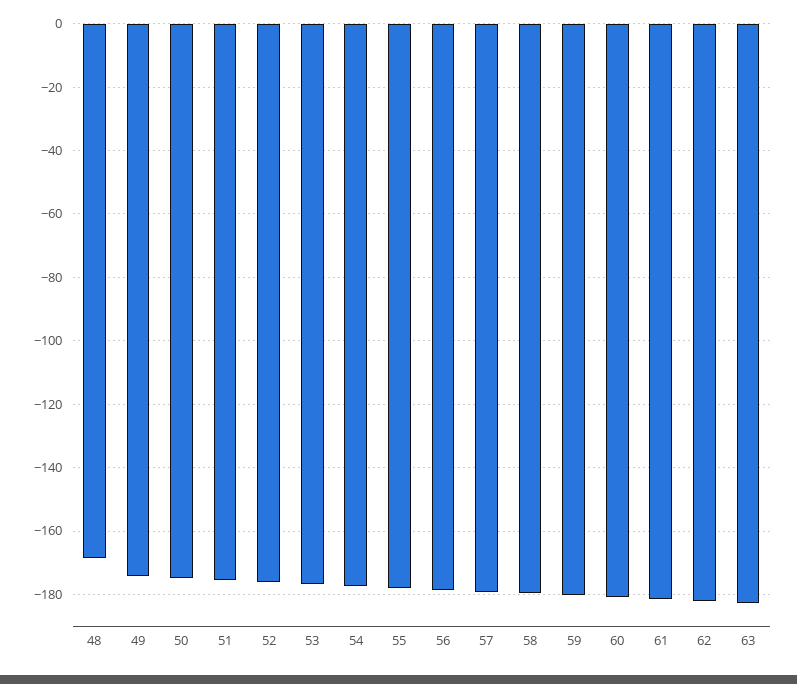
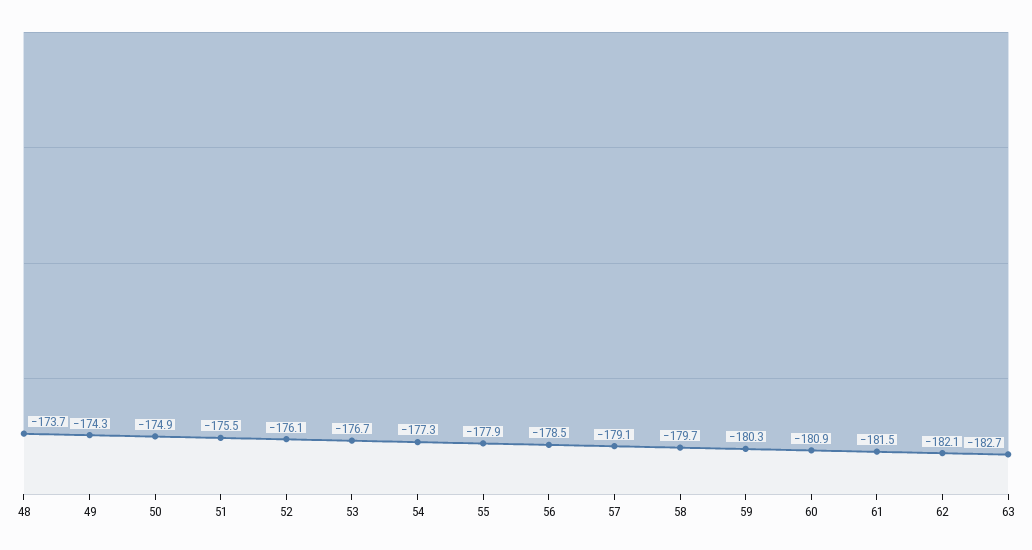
48: -168 -> -173.7

